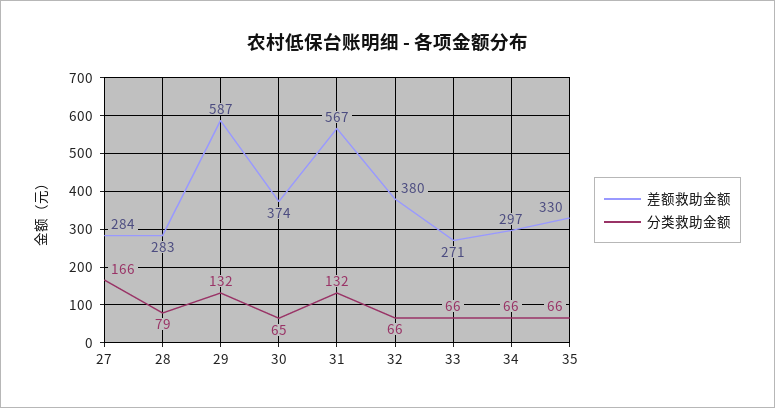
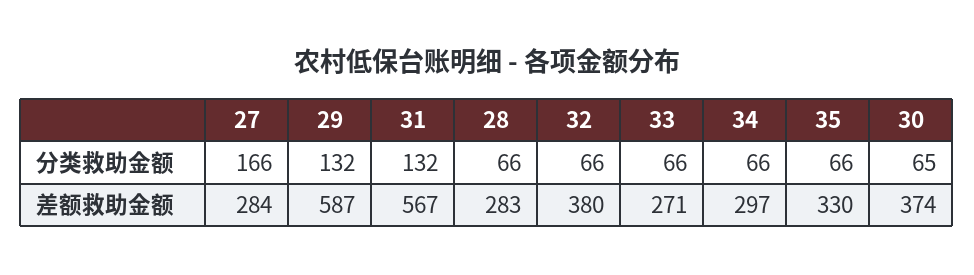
分类救助金额, 28: 79 -> 66

